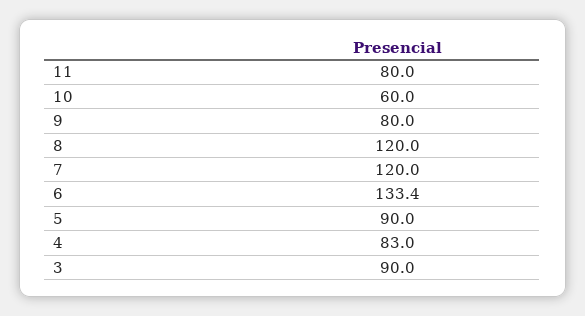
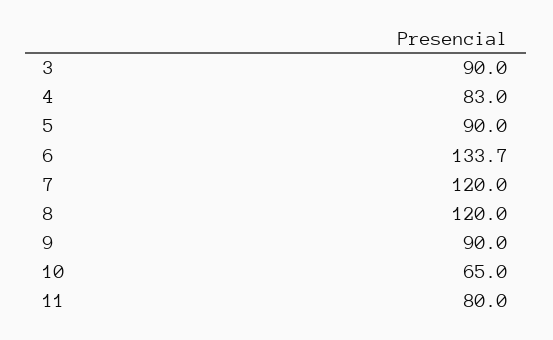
10: 60 -> 65
9: 80 -> 90
6: 133.4 -> 133.7

